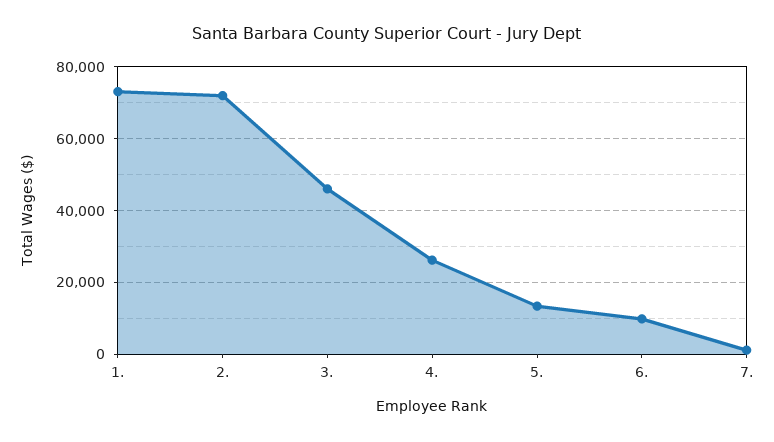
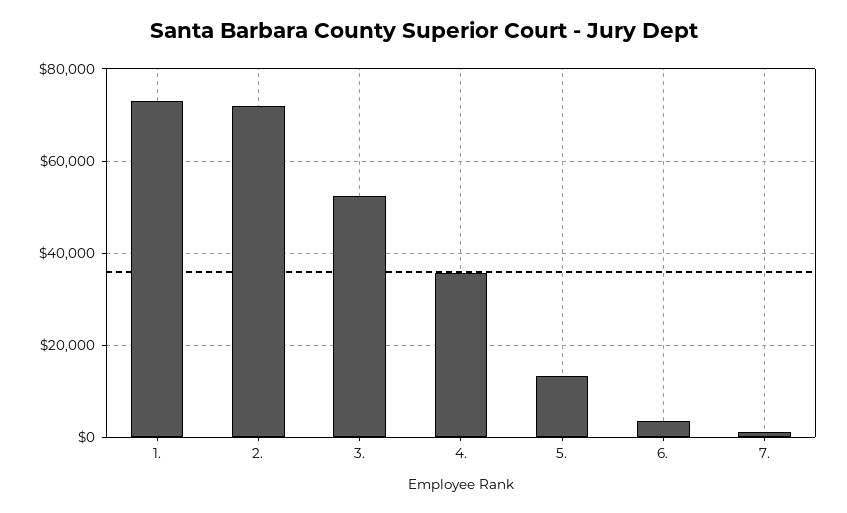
3.: 46000 -> 52000
4.: 26000 -> 36000
6.: 10000 -> 4000

